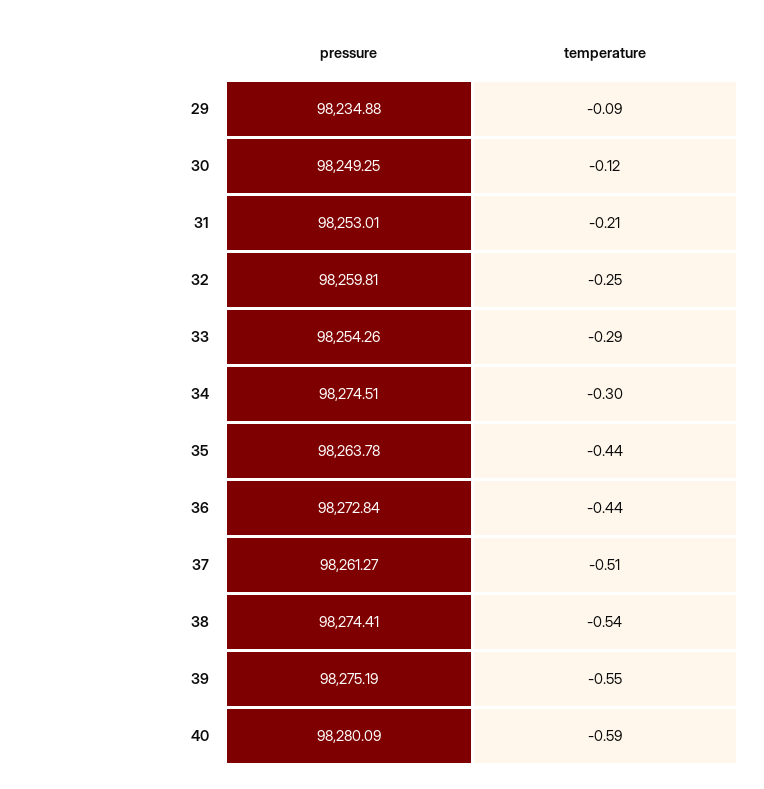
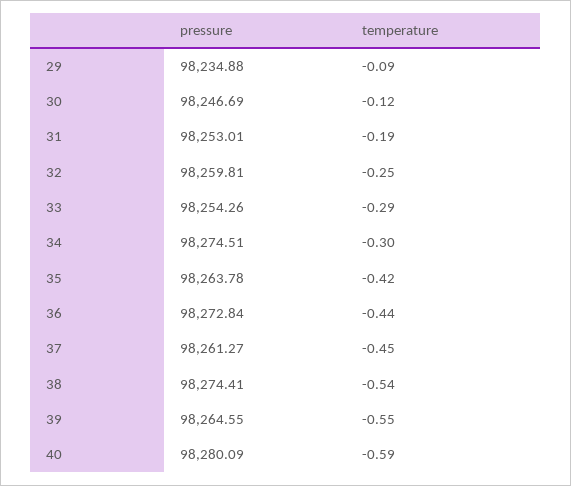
pressure, 30: 98249.25 -> 98246.69
temperature, 31: -0.21 -> -0.19
temperature, 35: -0.44 -> -0.42
temperature, 37: -0.51 -> -0.45
pressure, 39: 98275.19 -> 98264.55

